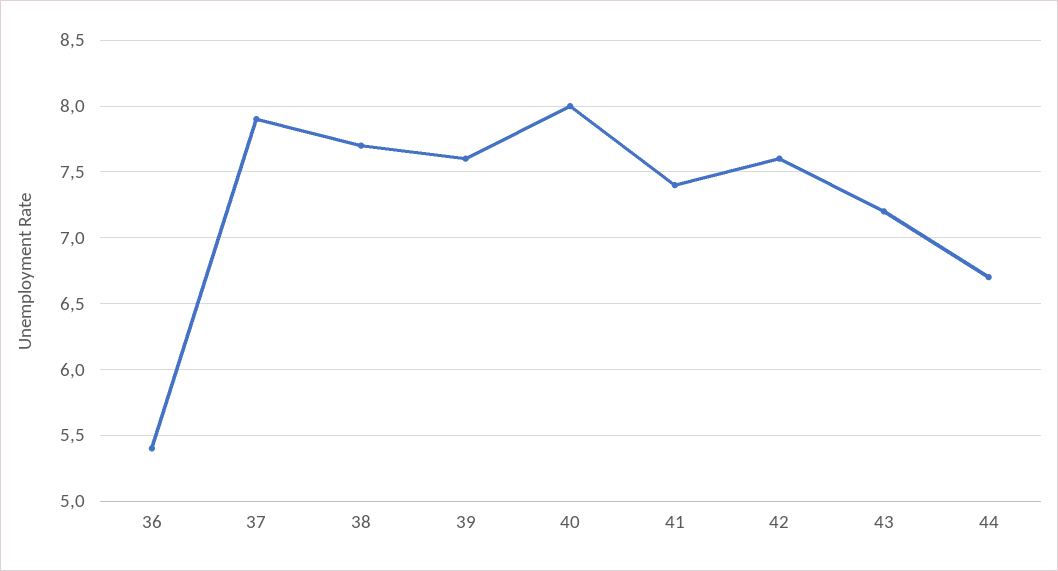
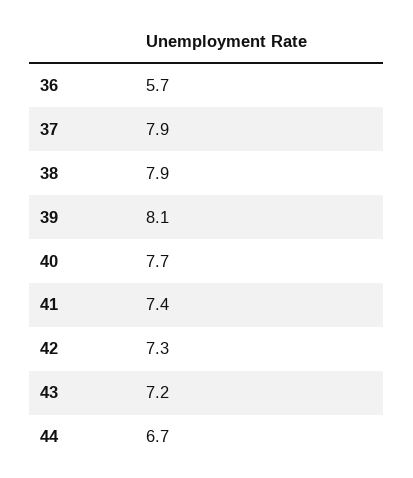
36: 5.4 -> 5.7
38: 7.7 -> 7.9
39: 7.6 -> 8.1
40: 8 -> 7.7
42: 7.6 -> 7.3

